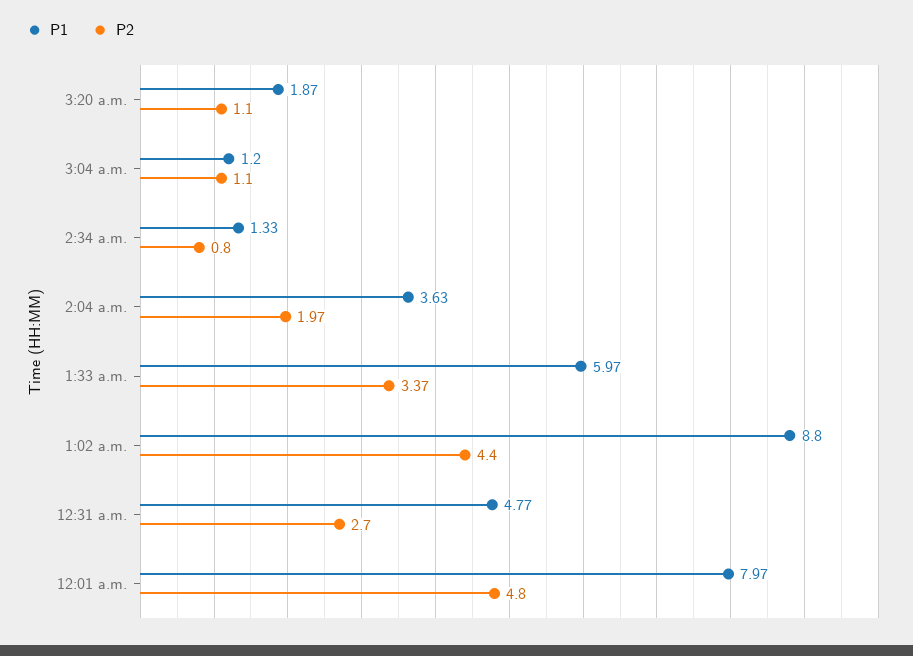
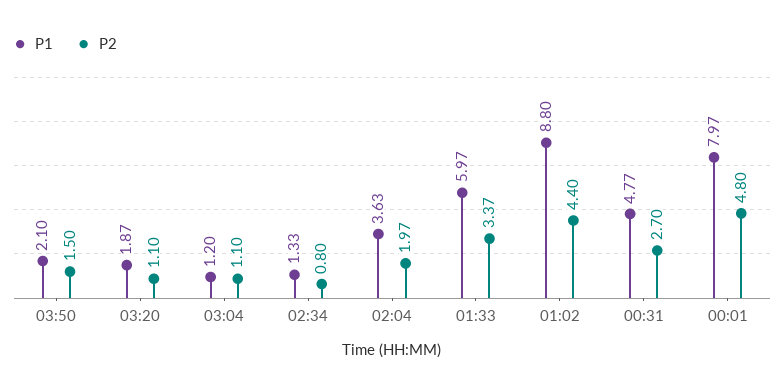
P1, 03:50: none -> 2.1
P2, 03:50: none -> 1.5

